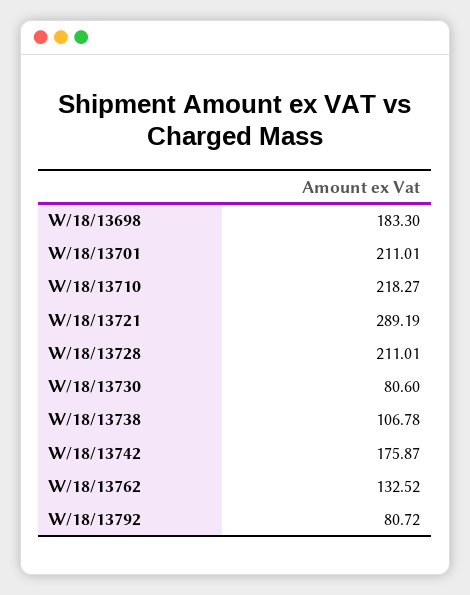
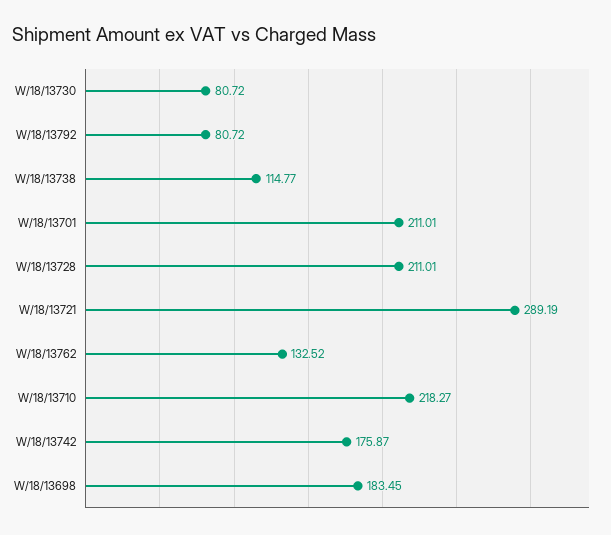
W/18/13698: 183.3 -> 183.45
W/18/13730: 80.6 -> 80.72
W/18/13738: 106.78 -> 114.77

